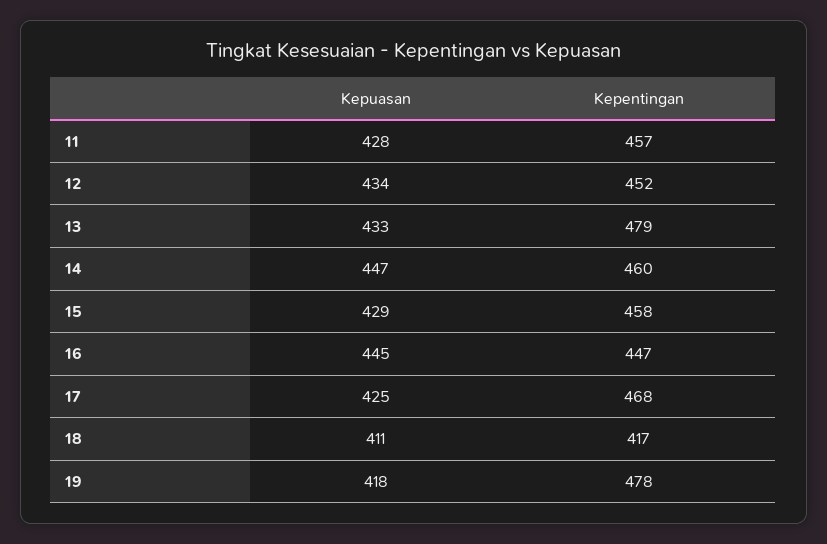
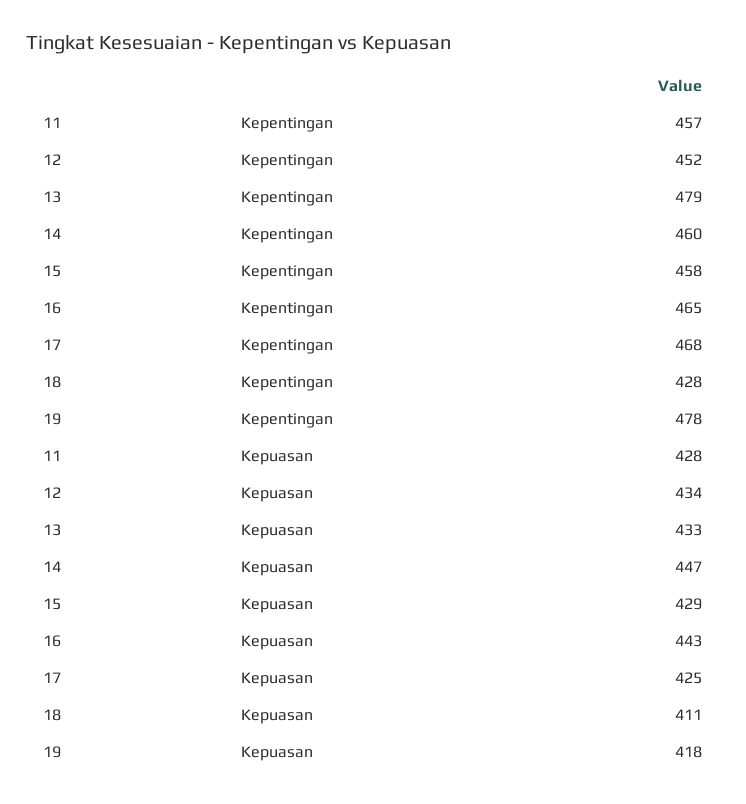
Kepuasan, 16: 445 -> 443
Kepentingan, 16: 447 -> 465
Kepentingan, 18: 417 -> 428

